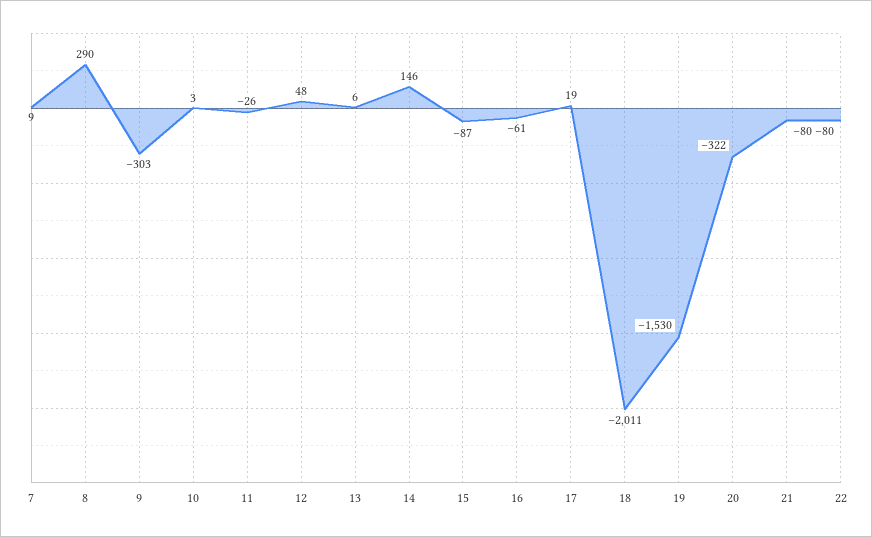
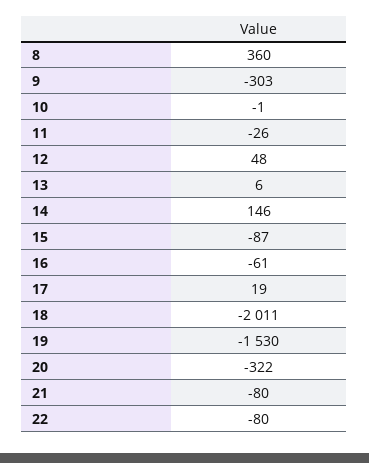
7: 9 -> none
8: 290 -> 360
10: 3 -> -1

